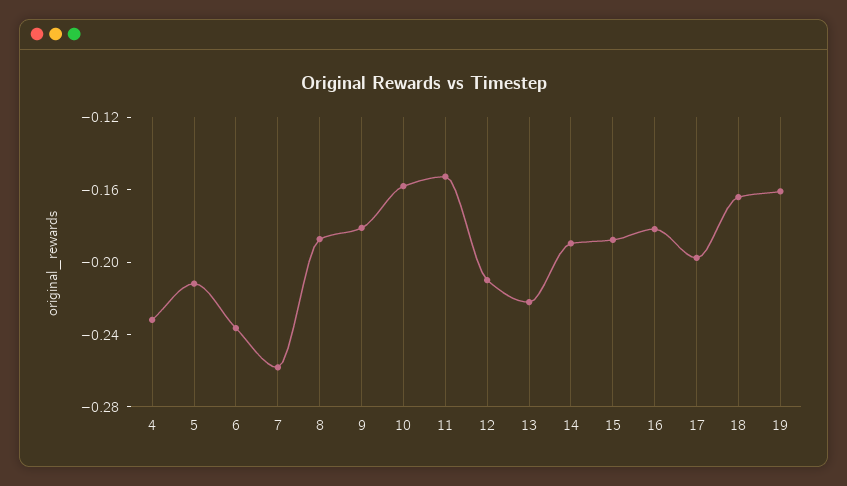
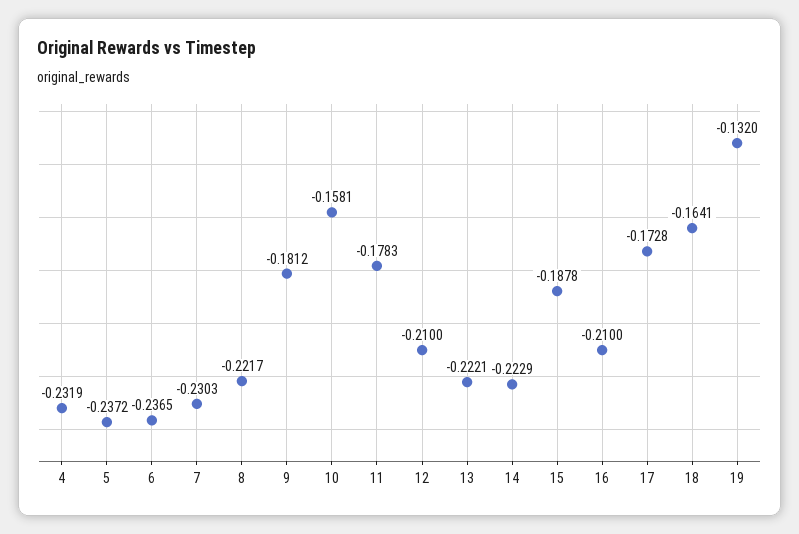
5: -0.21 -> -0.2372
7: -0.26 -> -0.2303
8: -0.19 -> -0.2217
11: -0.15 -> -0.1783
14: -0.19 -> -0.2229
16: -0.18 -> -0.21
17: -0.2 -> -0.1728
19: -0.16 -> -0.132

